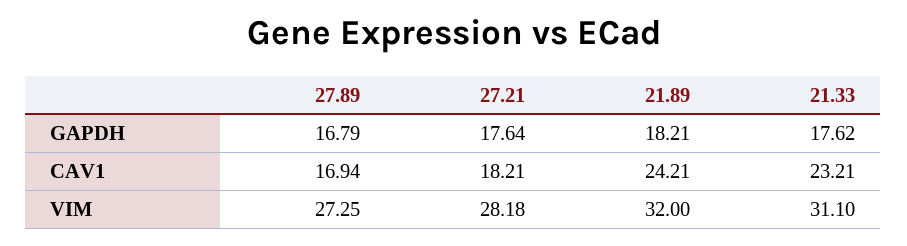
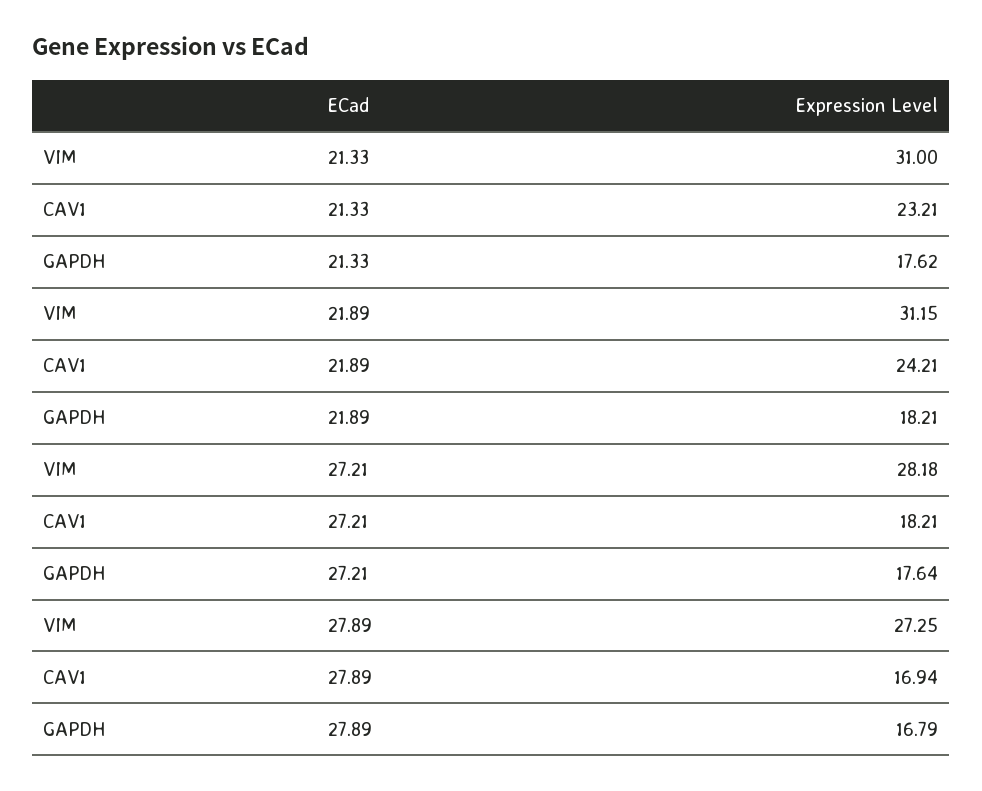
21.89, VIM: 32 -> 31.15
21.33, VIM: 31.1 -> 31

